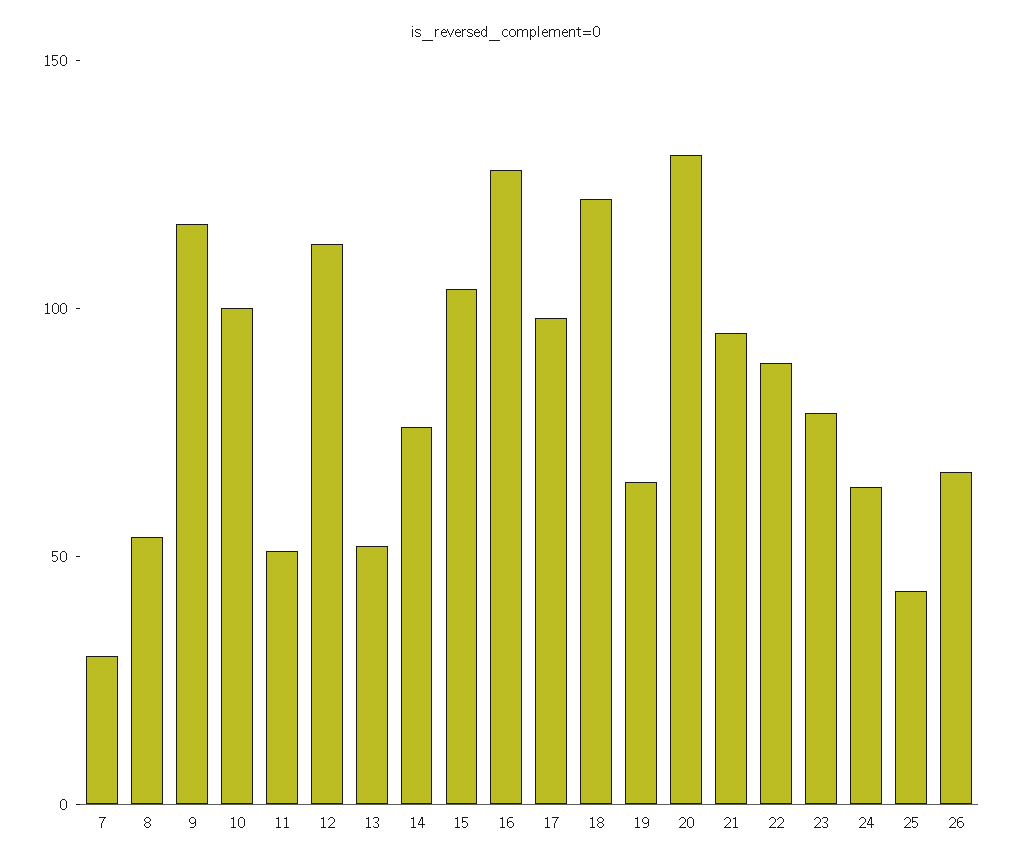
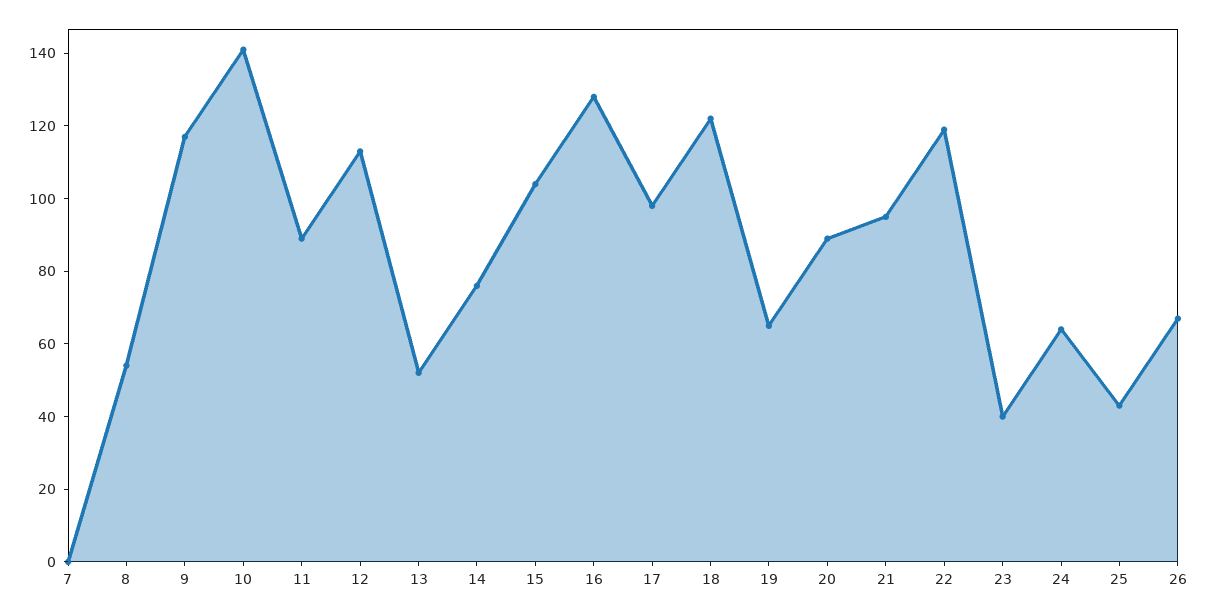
7: 30 -> 0
10: 100 -> 140
11: 50 -> 90
20: 130 -> 90
22: 90 -> 120
23: 80 -> 40

